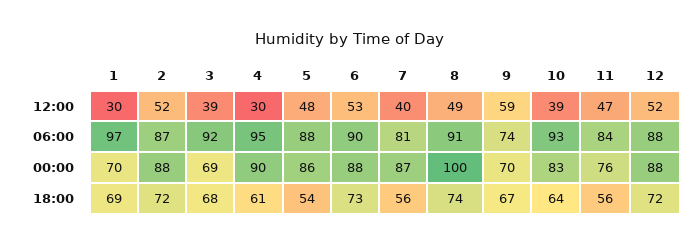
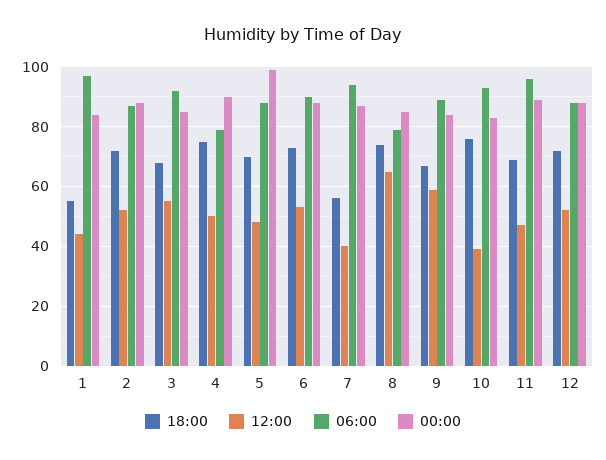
12:00, 1: 30 -> 45
12:00, 3: 39 -> 55
12:00, 4: 30 -> 50
12:00, 8: 49 -> 65
06:00, 4: 95 -> 80
06:00, 7: 81 -> 95
06:00, 8: 91 -> 80
06:00, 9: 74 -> 90
06:00, 11: 84 -> 95
00:00, 1: 70 -> 85
00:00, 3: 69 -> 85
00:00, 5: 86 -> 100
00:00, 8: 100 -> 85
00:00, 9: 70 -> 85
00:00, 11: 76 -> 90
18:00, 1: 69 -> 55
18:00, 4: 61 -> 75
18:00, 5: 54 -> 70
18:00, 10: 64 -> 75
18:00, 11: 56 -> 70

